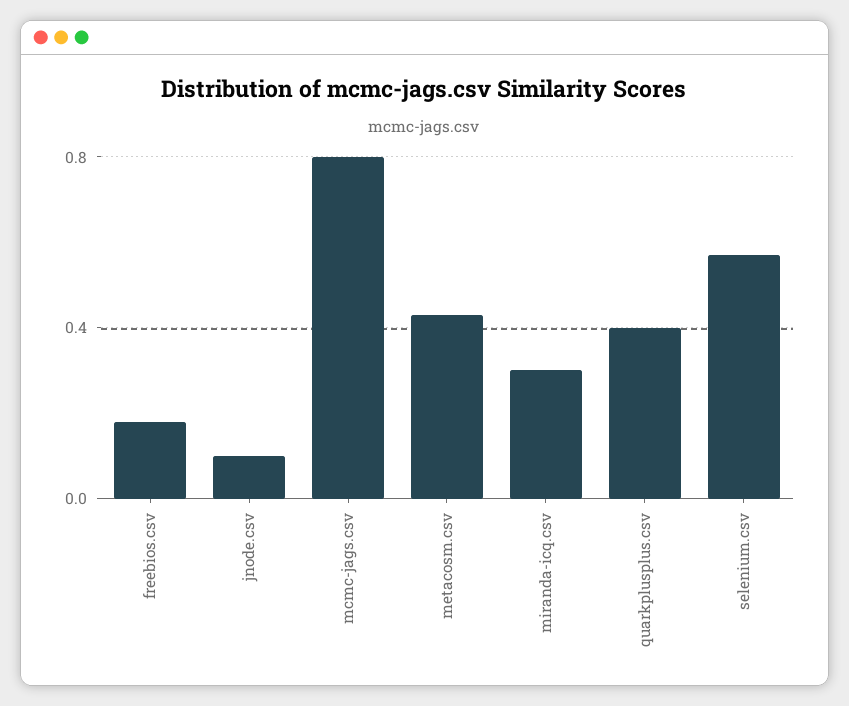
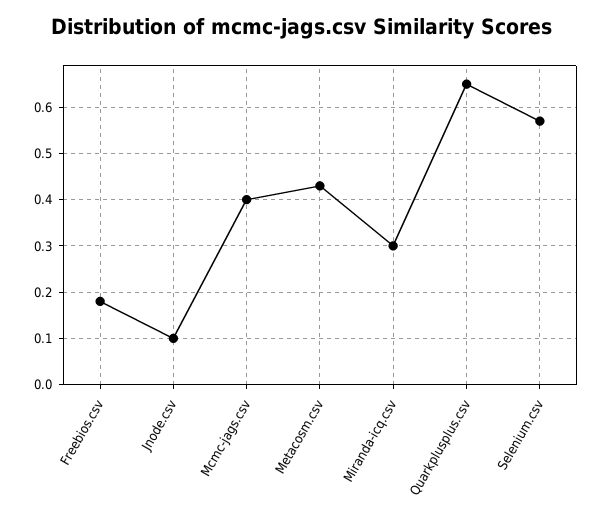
mcmc-jags.csv: 0.8 -> 0.4
quarkplusplus.csv: 0.4 -> 0.65

